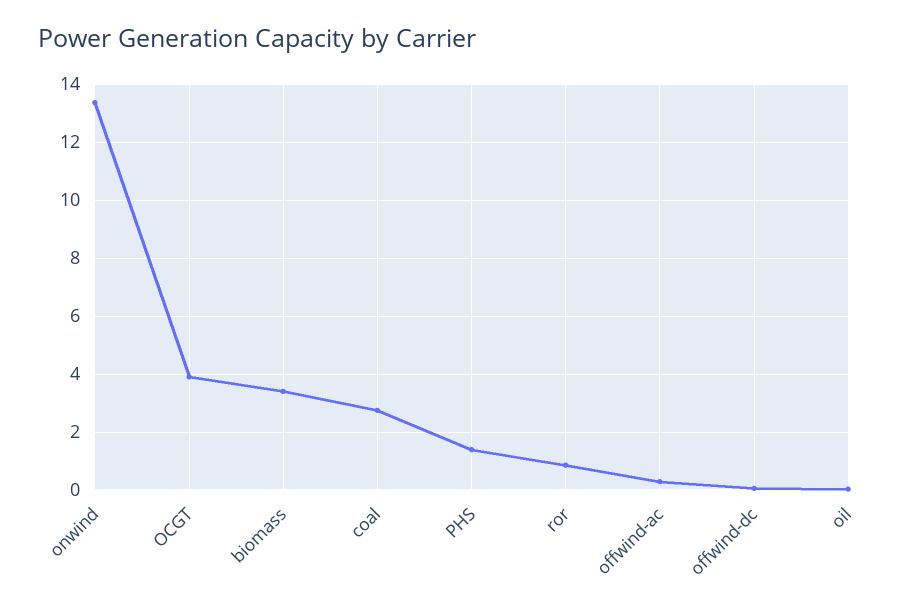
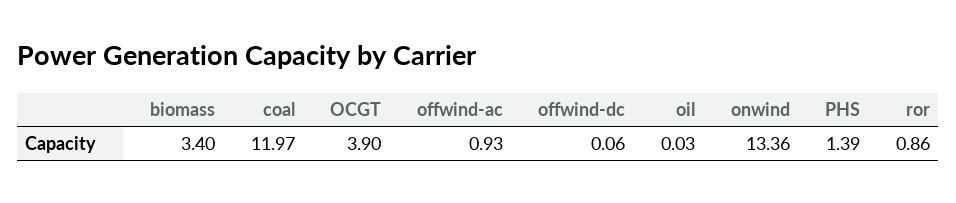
coal: 2.75 -> 11.97
offwind-ac: 0.25 -> 0.93

